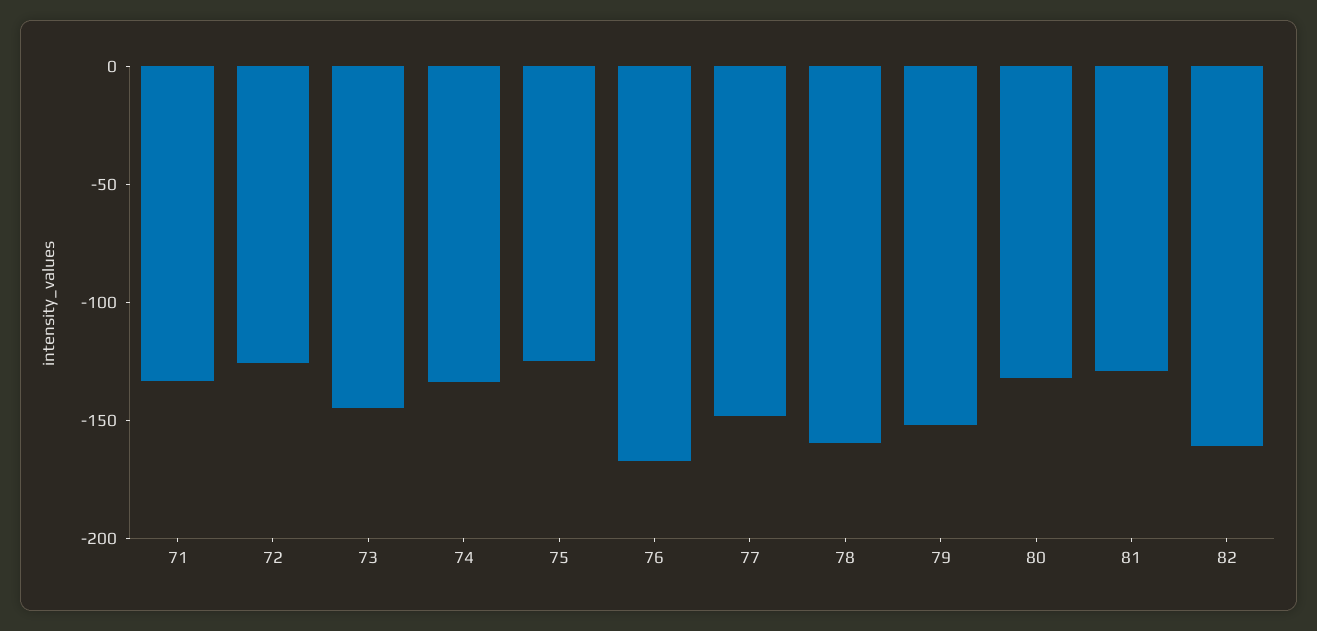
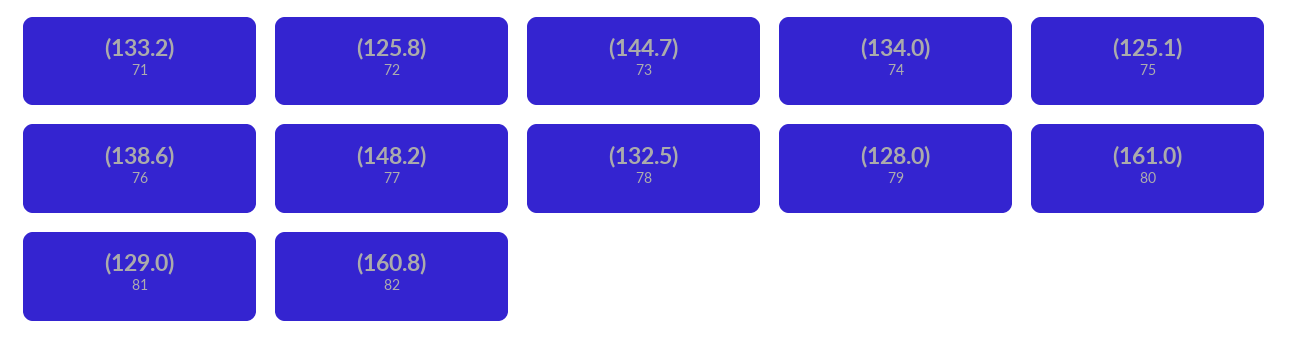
76: -170 -> -138.6
78: -160 -> -132.5
79: -150 -> -128
80: -130 -> -161

